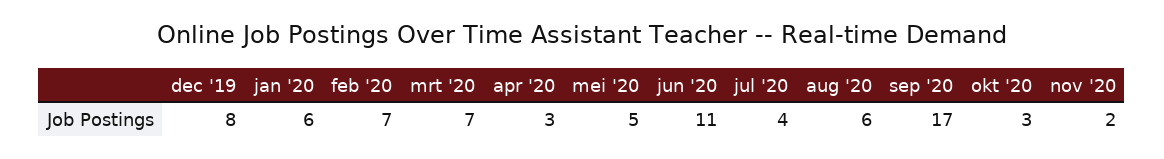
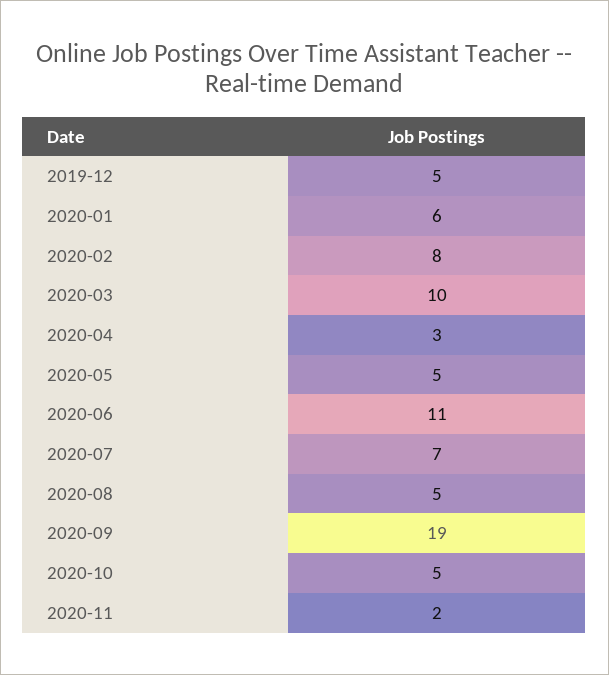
dec '19: 8 -> 5
feb '20: 7 -> 8
mrt '20: 7 -> 10
jul '20: 4 -> 7
aug '20: 6 -> 5
sep '20: 17 -> 19
okt '20: 3 -> 5

